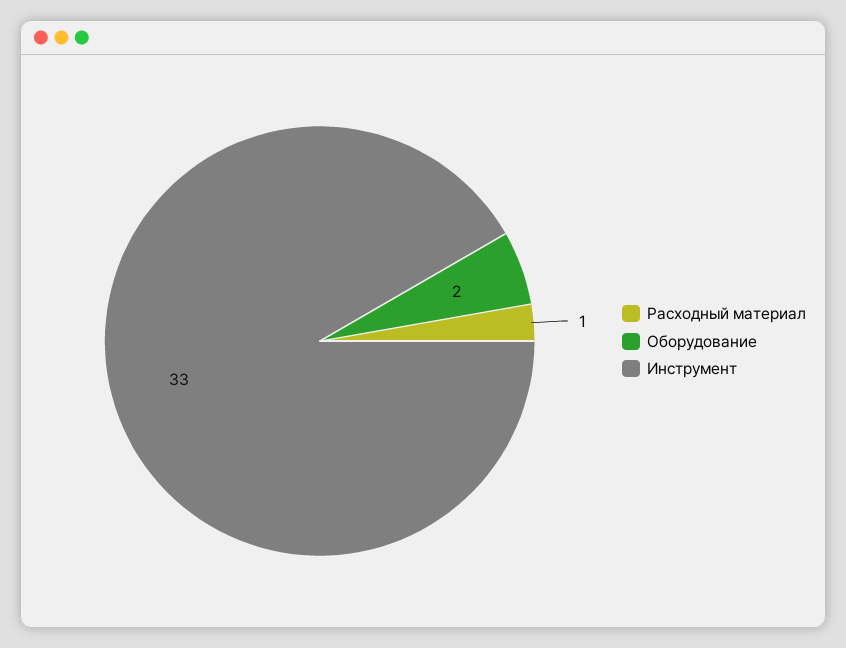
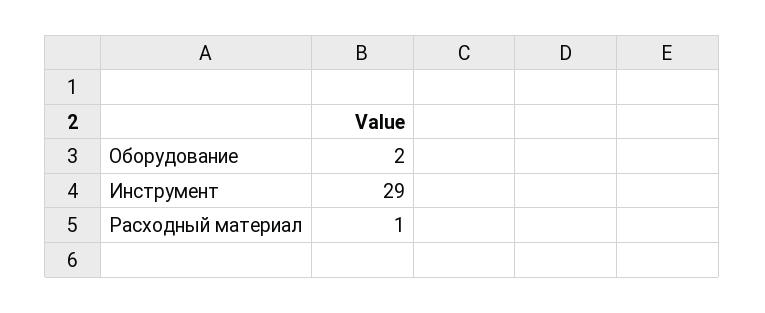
Инструмент: 33 -> 29

